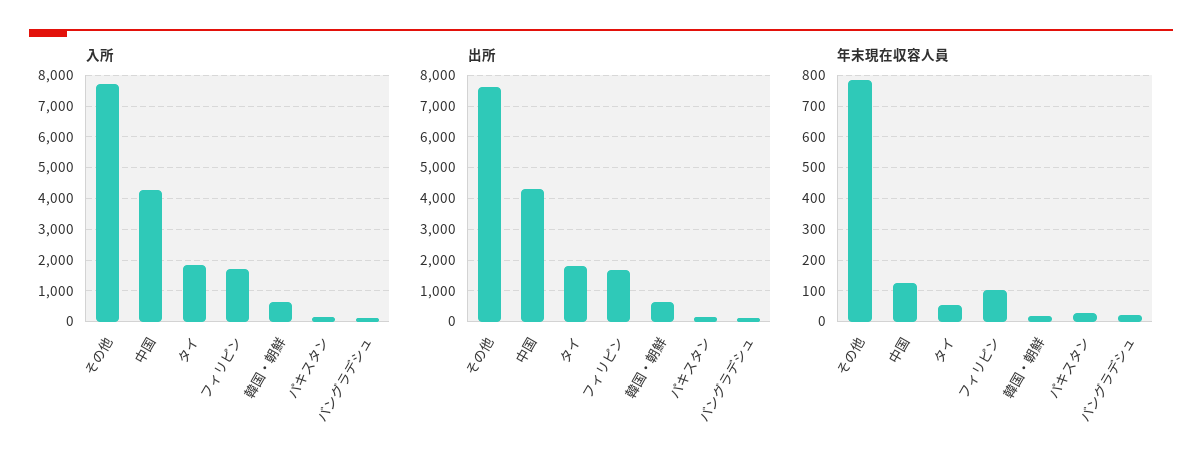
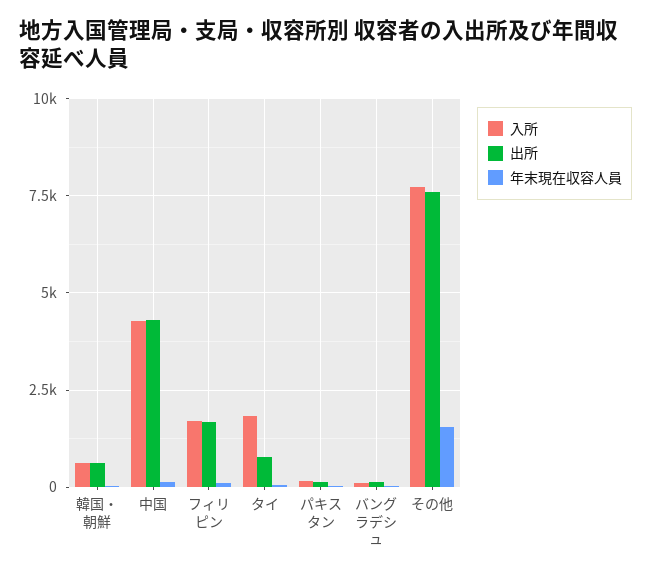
出所, タイ: 1800 -> 750
年末現在収容人員, その他: 780 -> 1500

